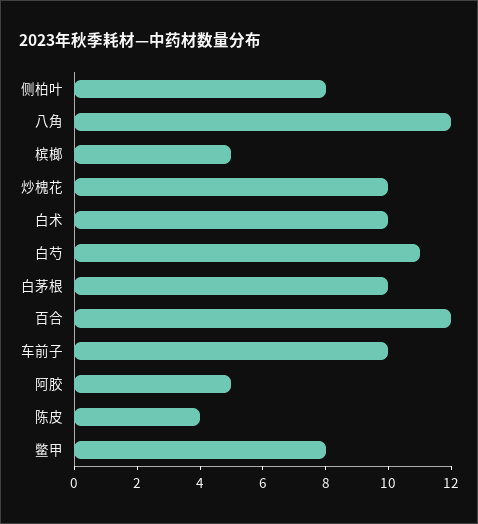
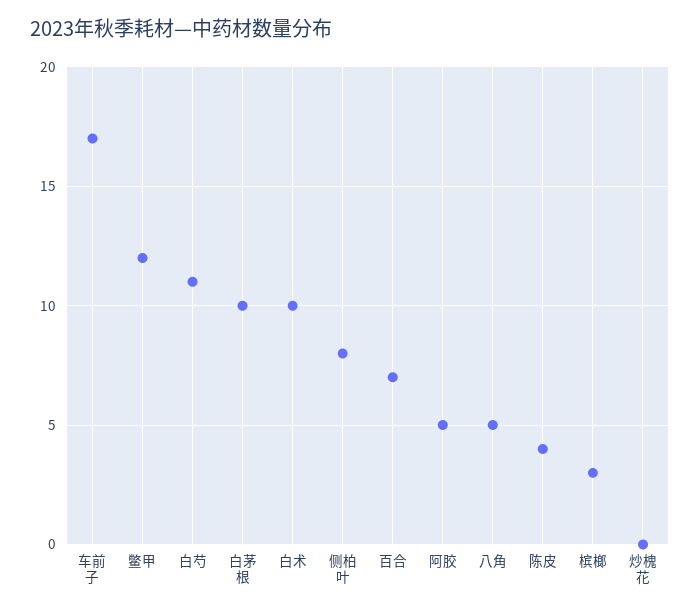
八角: 12 -> 5
槟榔: 5 -> 3
炒槐花: 10 -> 0
百合: 12 -> 7
车前子: 10 -> 17
鳖甲: 8 -> 12

